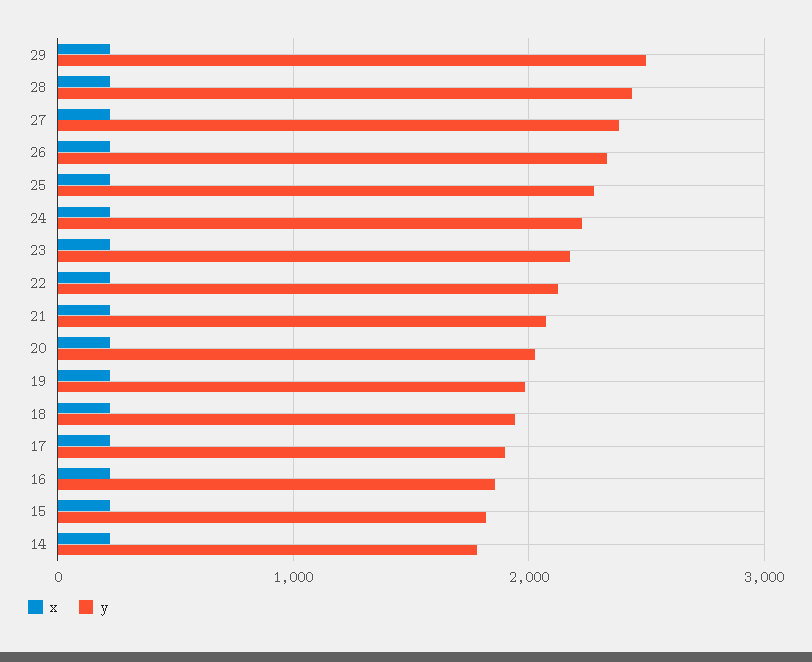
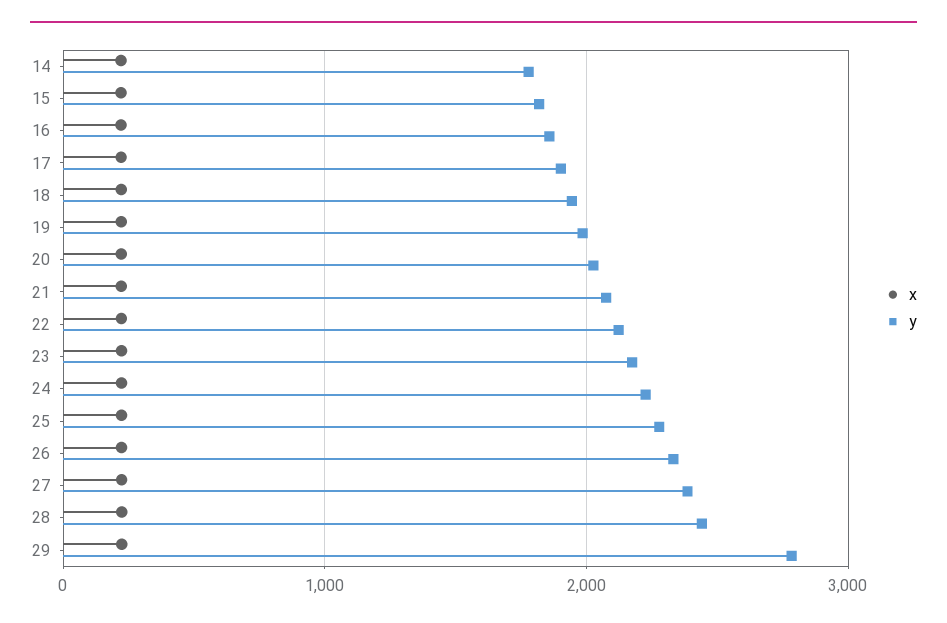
y, 29: 2500 -> 2800

